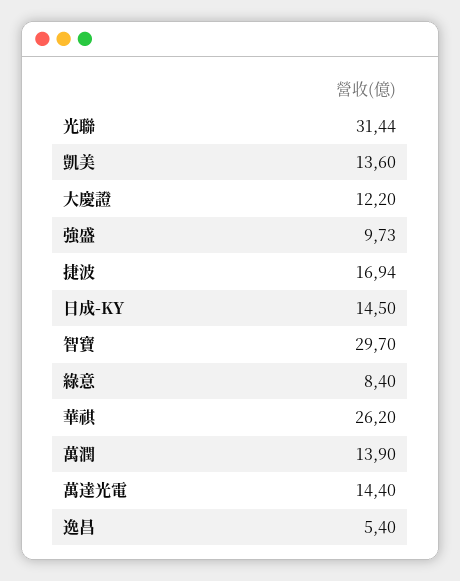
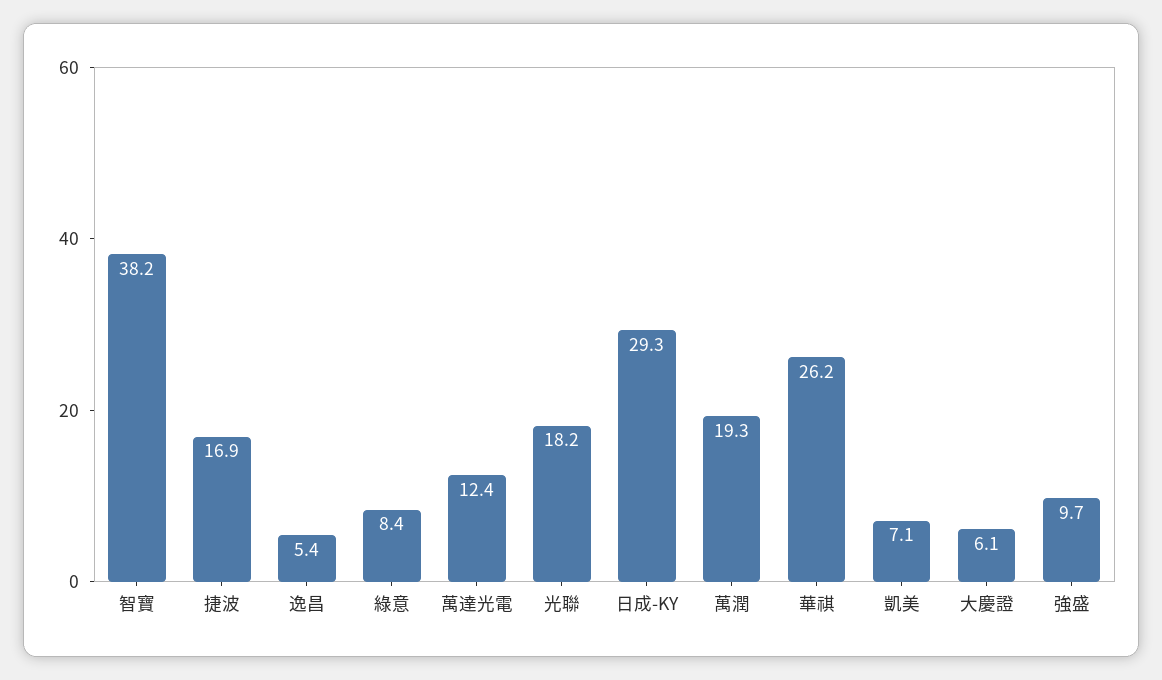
光聯: 31.44 -> 18.2
凱美: 13.6 -> 7.1
大慶證: 12.2 -> 6.1
日成-KY: 14.5 -> 29.3
智寶: 29.7 -> 38.2
萬潤: 13.9 -> 19.3
萬達光電: 14.4 -> 12.4

